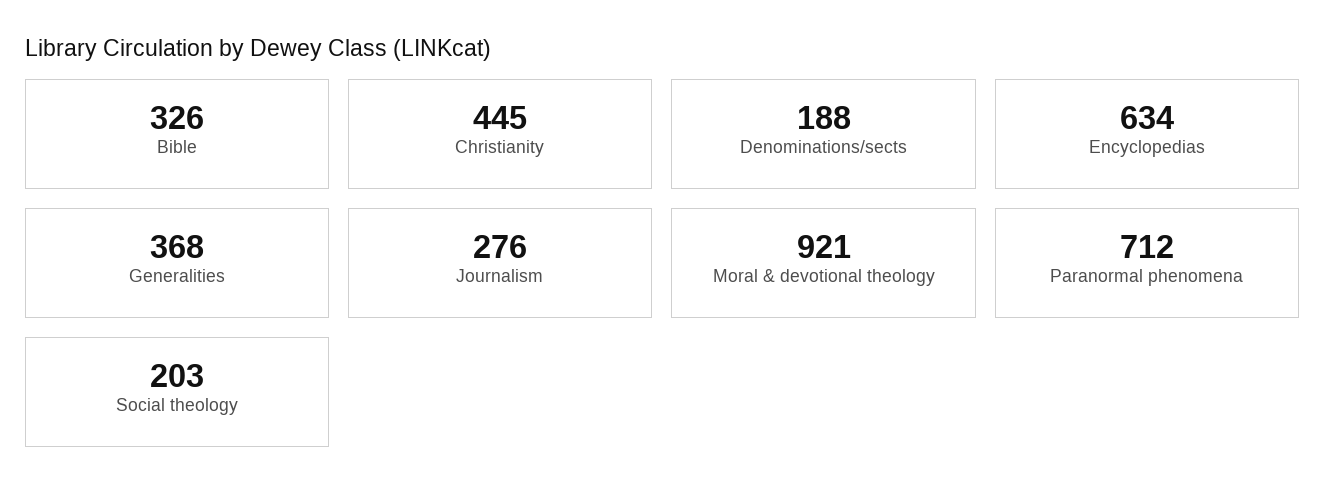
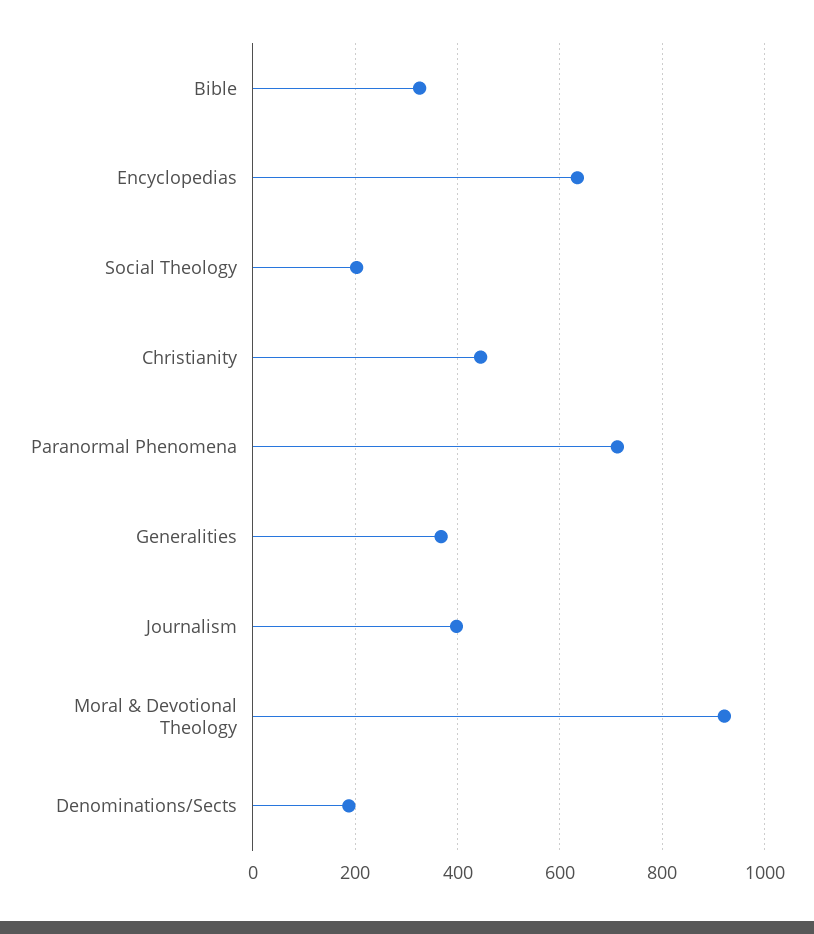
Journalism: 276 -> 400

